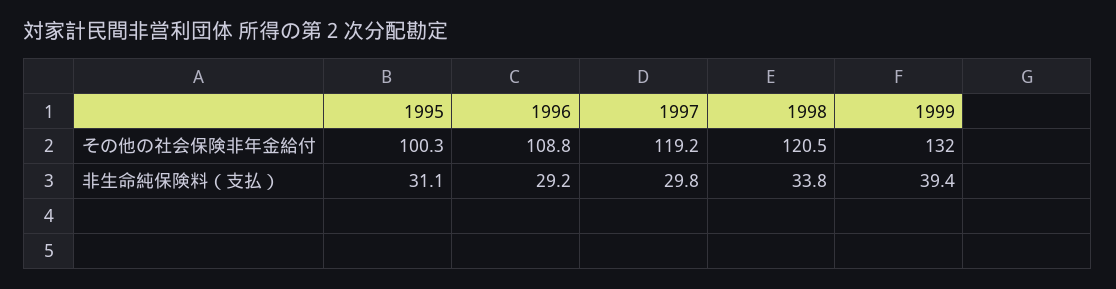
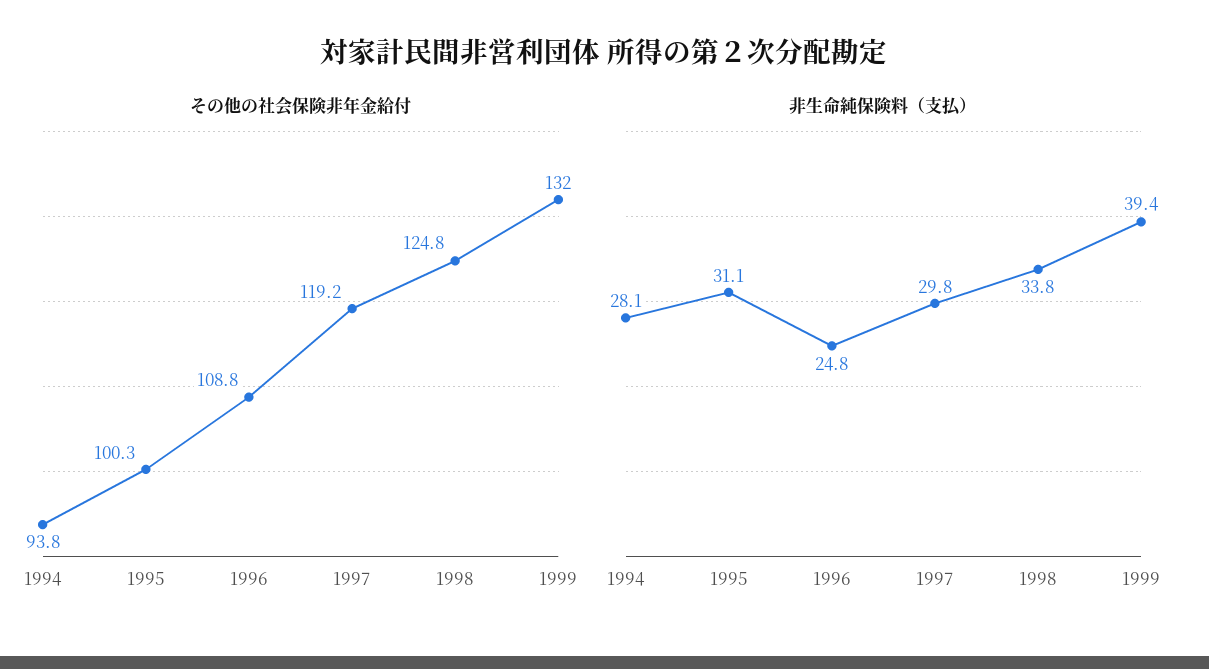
その他の社会保険非年金給付, 1998: 120.5 -> 124.8
非生命純保険料（支払）, 1996: 29.2 -> 24.8
その他の社会保険非年金給付, 1994: none -> 93.8
非生命純保険料（支払）, 1994: none -> 28.1

